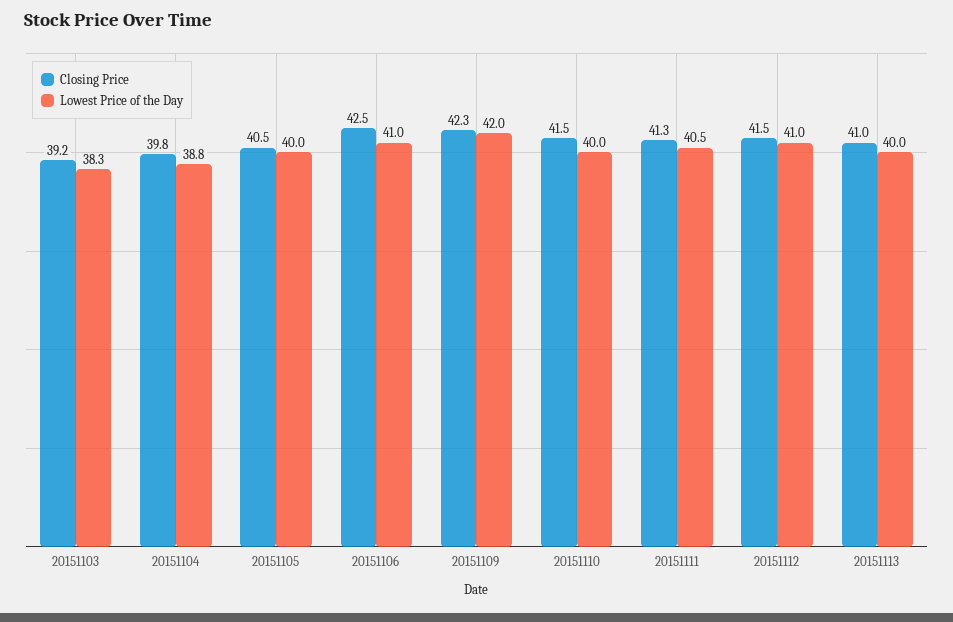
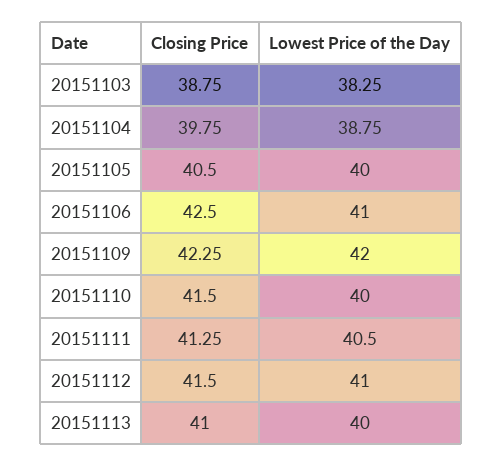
Closing Price, 20151103: 39.2 -> 38.75

